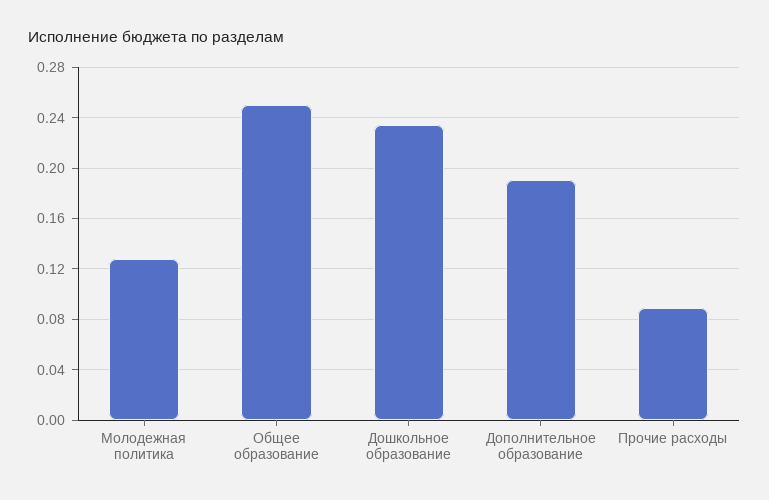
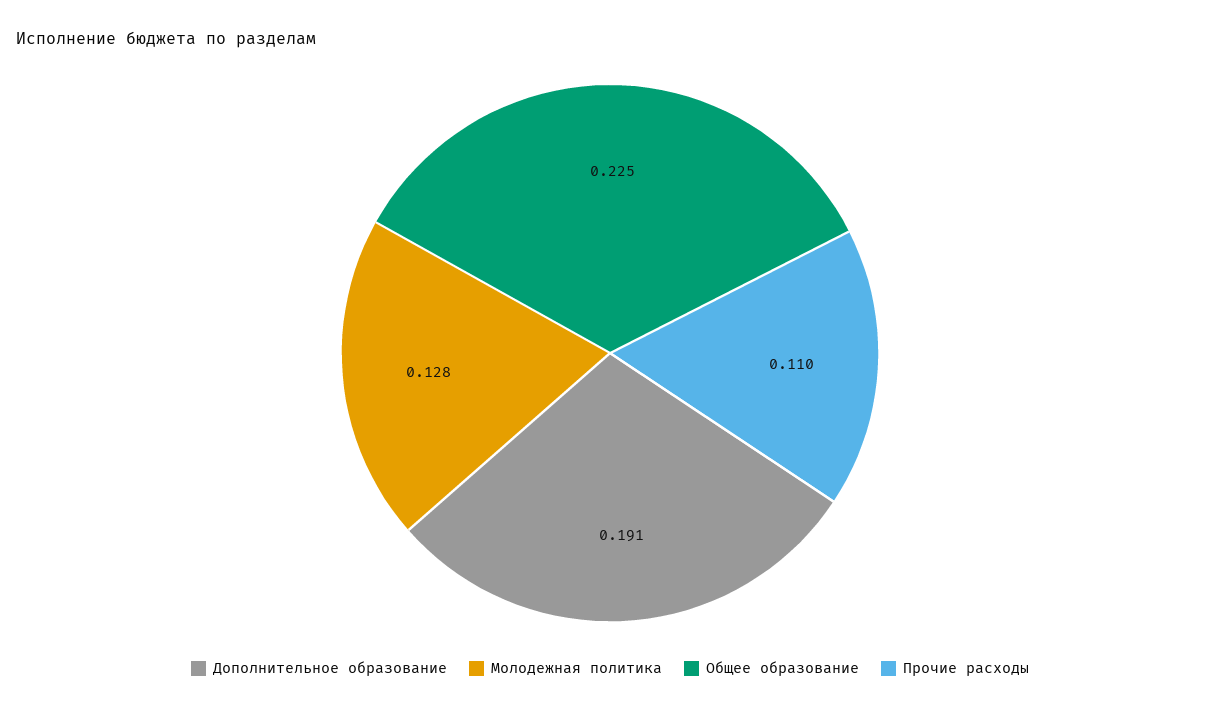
Общее образование: 0.25 -> 0.225
Дошкольное образование: 0.235 -> none
Прочие расходы: 0.09 -> 0.11

